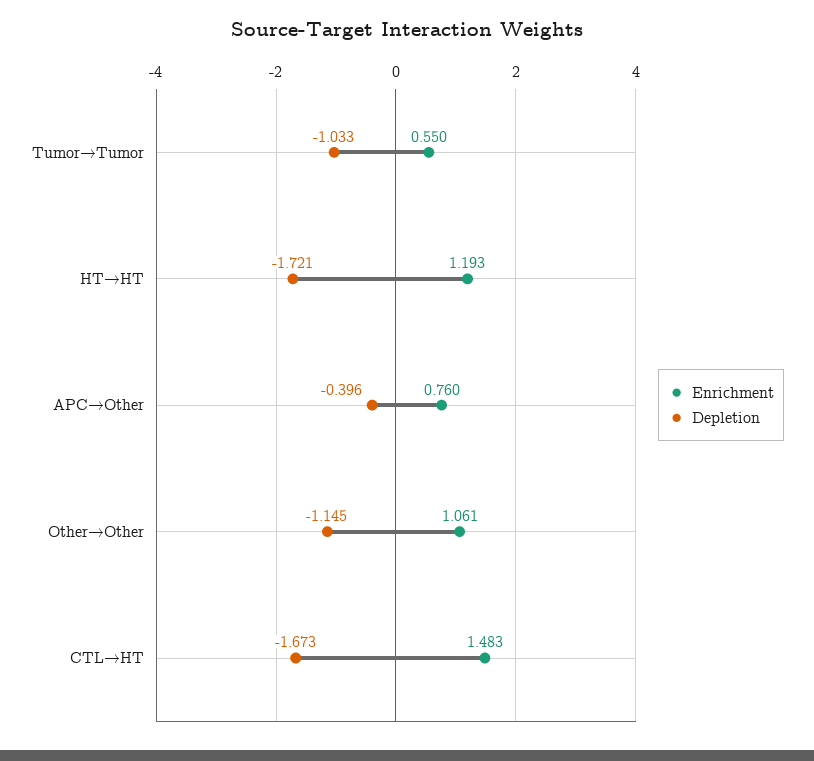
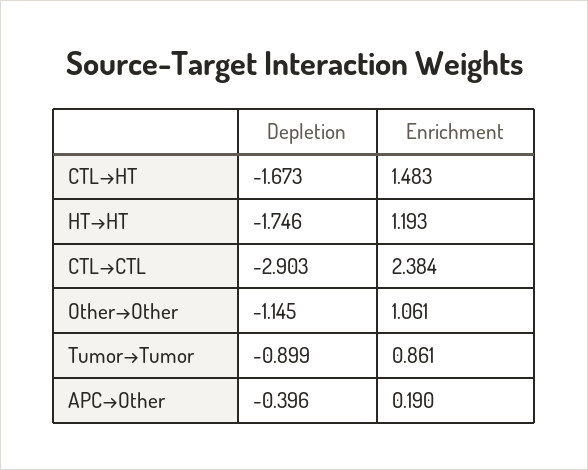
Enrichment, Tumor→Tumor: 0.55 -> 0.861
Depletion, Tumor→Tumor: -1.033 -> -0.899
Depletion, HT→HT: -1.721 -> -1.746
Enrichment, APC→Other: 0.76 -> 0.19
Depletion, CTL→CTL: none -> -2.903
Enrichment, CTL→CTL: none -> 2.384

